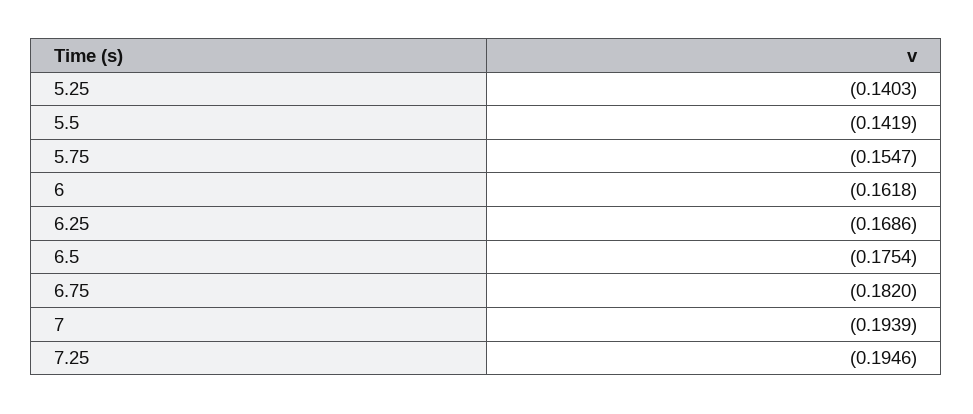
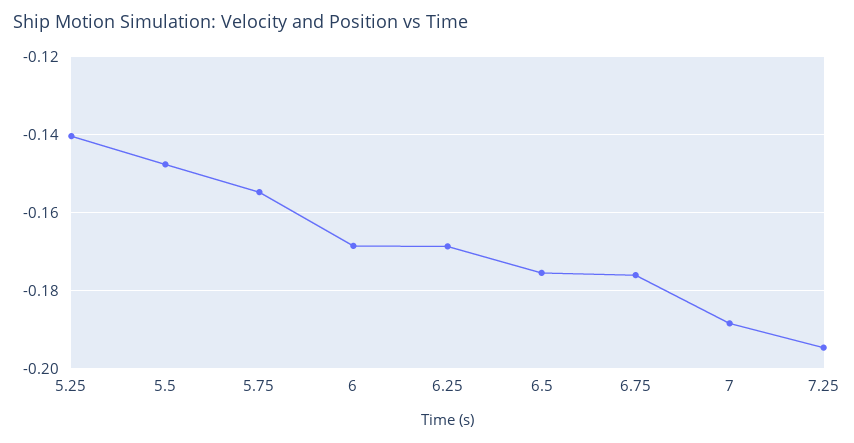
5.5: -0.1419 -> -0.148
6: -0.1618 -> -0.168
6.75: -0.182 -> -0.176
7: -0.1939 -> -0.188

